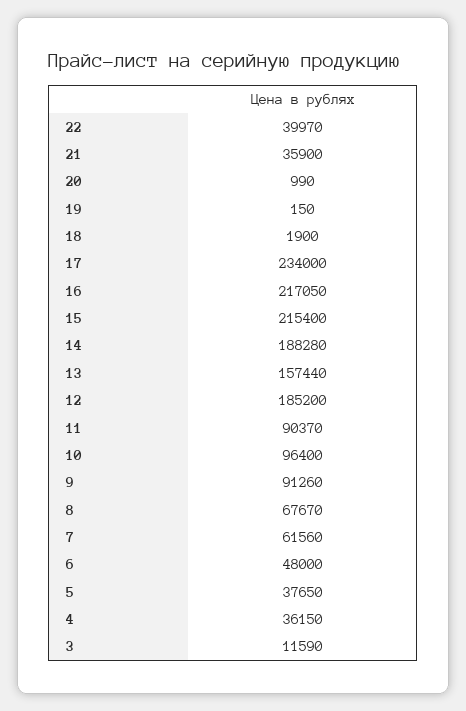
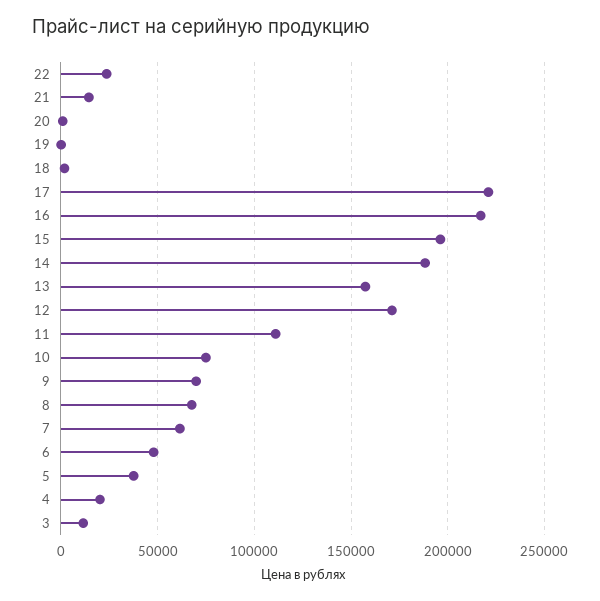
22: 39970 -> 25000
21: 35900 -> 15000
17: 234000 -> 220000
15: 215400 -> 195000
12: 185200 -> 170000
11: 90370 -> 110000
10: 96400 -> 75000
9: 91260 -> 70000
4: 36150 -> 20000

